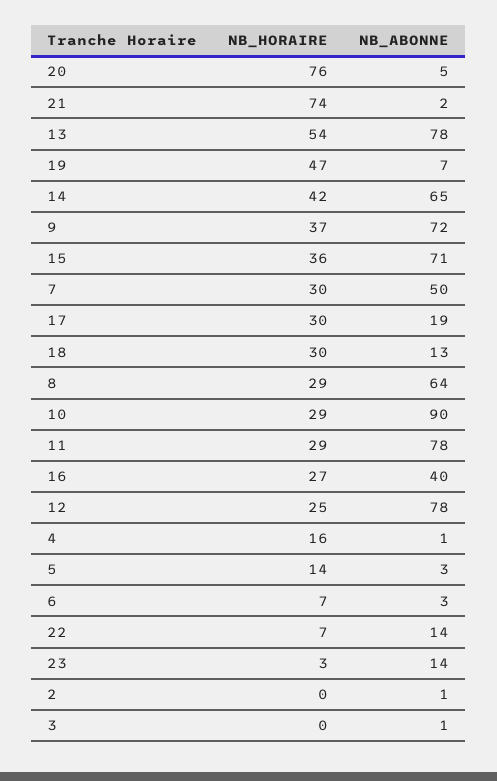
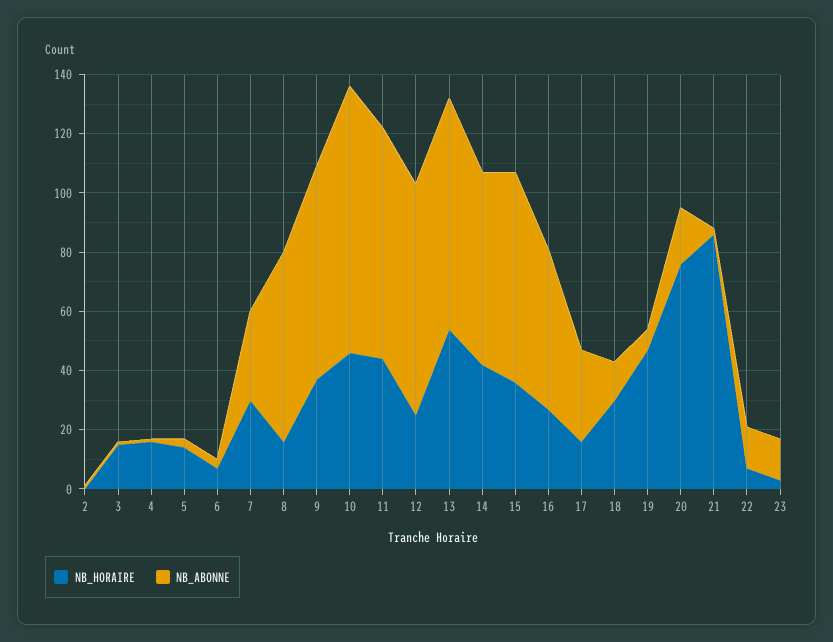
NB_ABONNE, 20: 5 -> 20
NB_HORAIRE, 21: 74 -> 85
NB_ABONNE, 7: 50 -> 30
NB_HORAIRE, 17: 30 -> 15
NB_ABONNE, 17: 19 -> 30
NB_HORAIRE, 8: 29 -> 15
NB_HORAIRE, 10: 29 -> 45
NB_HORAIRE, 11: 29 -> 45
NB_ABONNE, 16: 40 -> 55
NB_HORAIRE, 3: 0 -> 15

